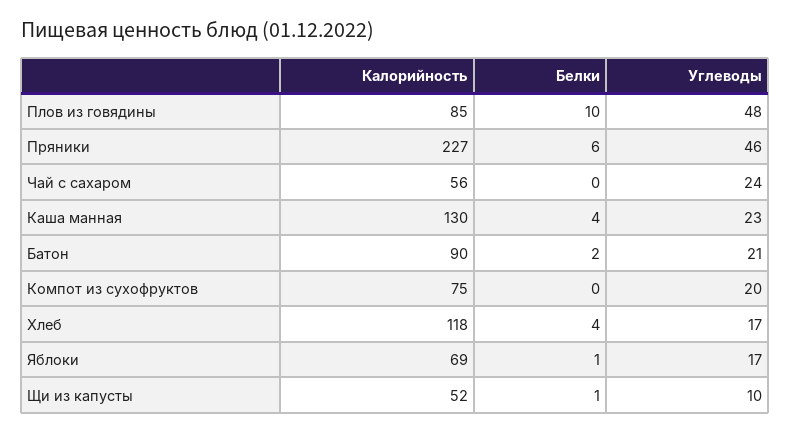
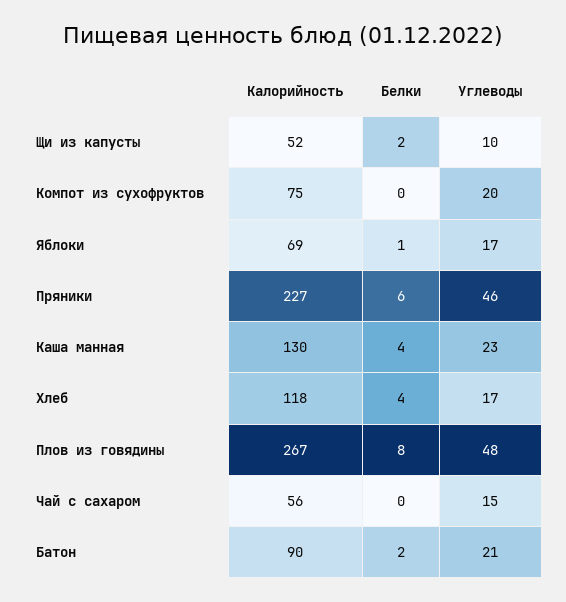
Калорийность, Плов из говядины: 85 -> 267
Белки, Плов из говядины: 10 -> 8
Углеводы, Чай с сахаром: 24 -> 15
Белки, Щи из капусты: 1 -> 2

